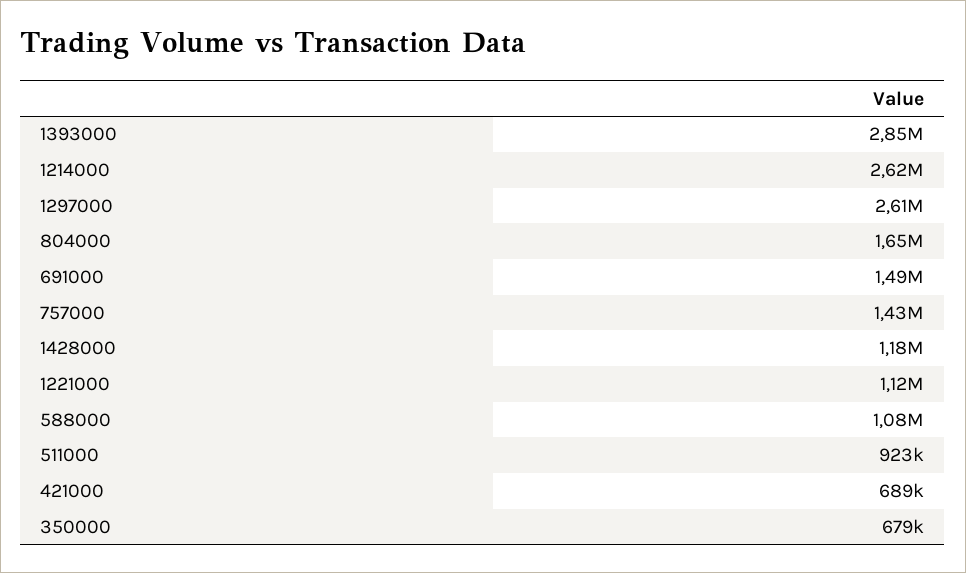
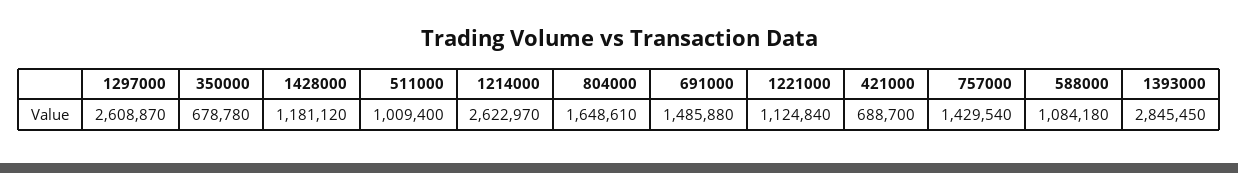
511000: 923000 -> 1009400

